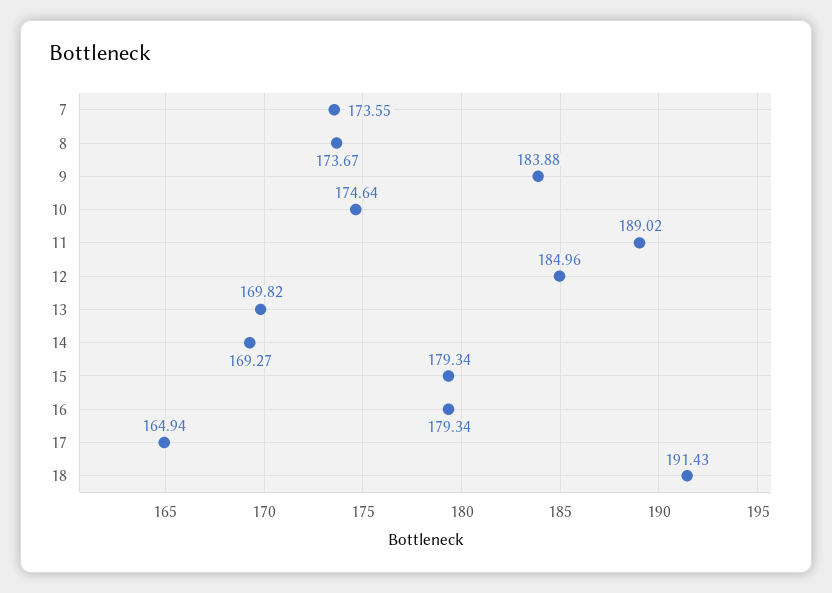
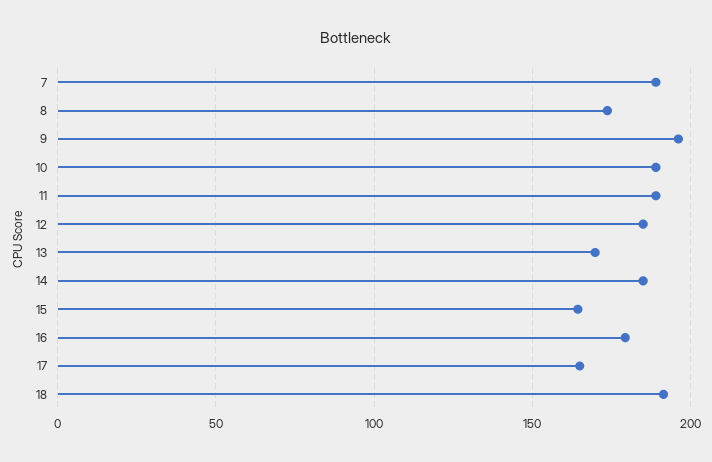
7: 173.55 -> 190
9: 183.88 -> 195
10: 174.64 -> 190
14: 169.27 -> 185
15: 179.34 -> 165

